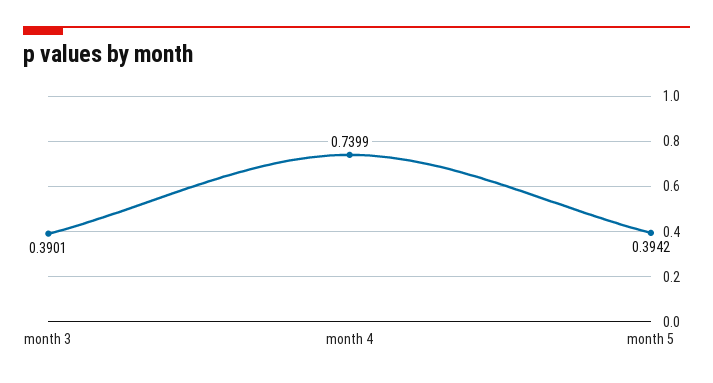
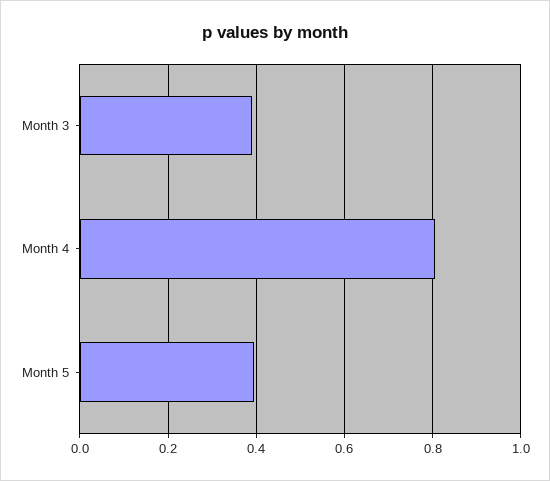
month 4: 0.7399 -> 0.8

